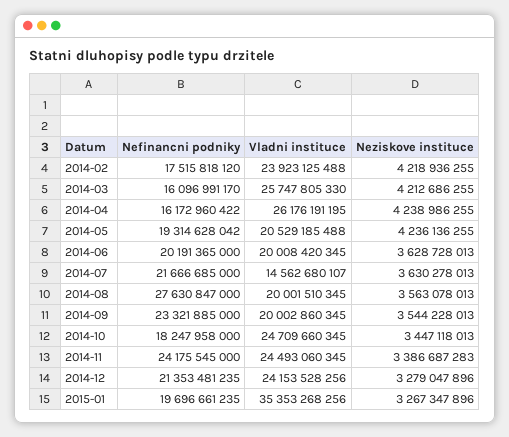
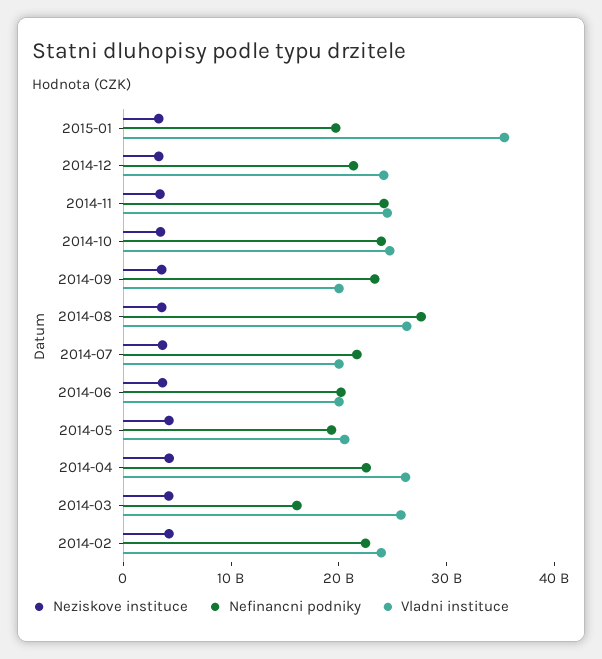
Nefinancni podniky, 2014-02: 17515818120 -> 22000000000
Nefinancni podniky, 2014-04: 16172960422 -> 22000000000
Vladni instituce, 2014-07: 14562680107 -> 20000000000
Vladni instituce, 2014-08: 20001510345 -> 26000000000
Nefinancni podniky, 2014-10: 18247958000 -> 24000000000

